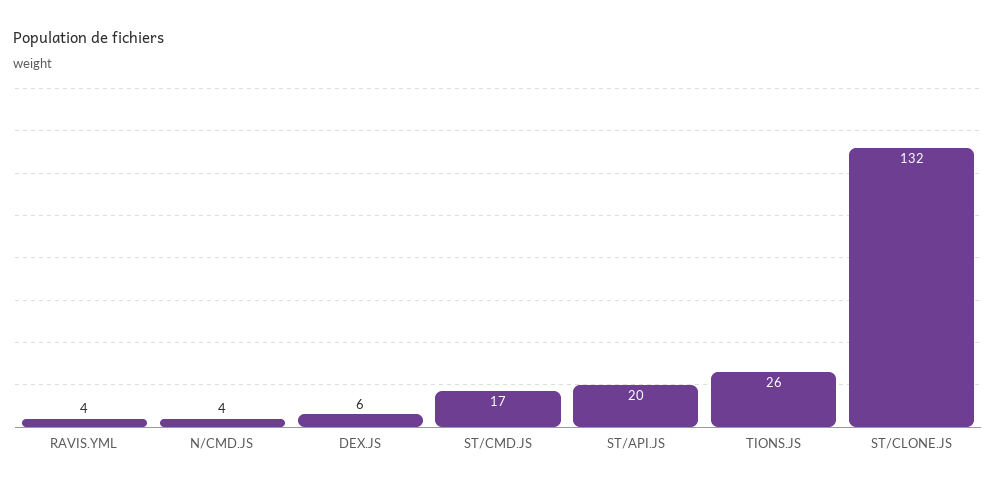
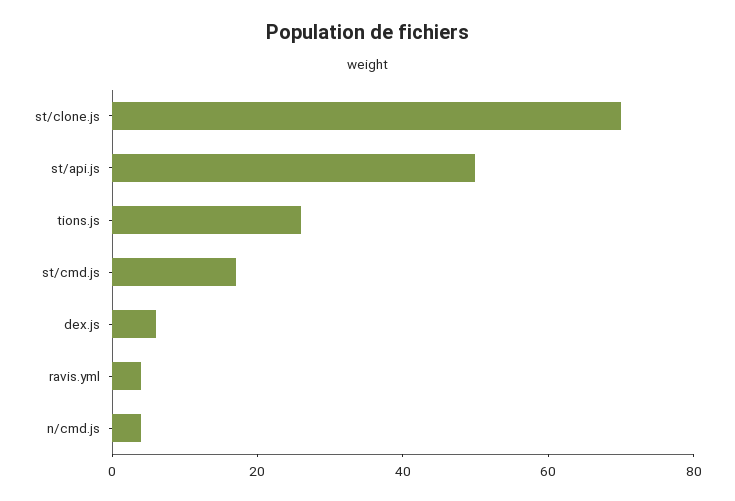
ST/API.JS: 20 -> 50
ST/CLONE.JS: 132 -> 70

